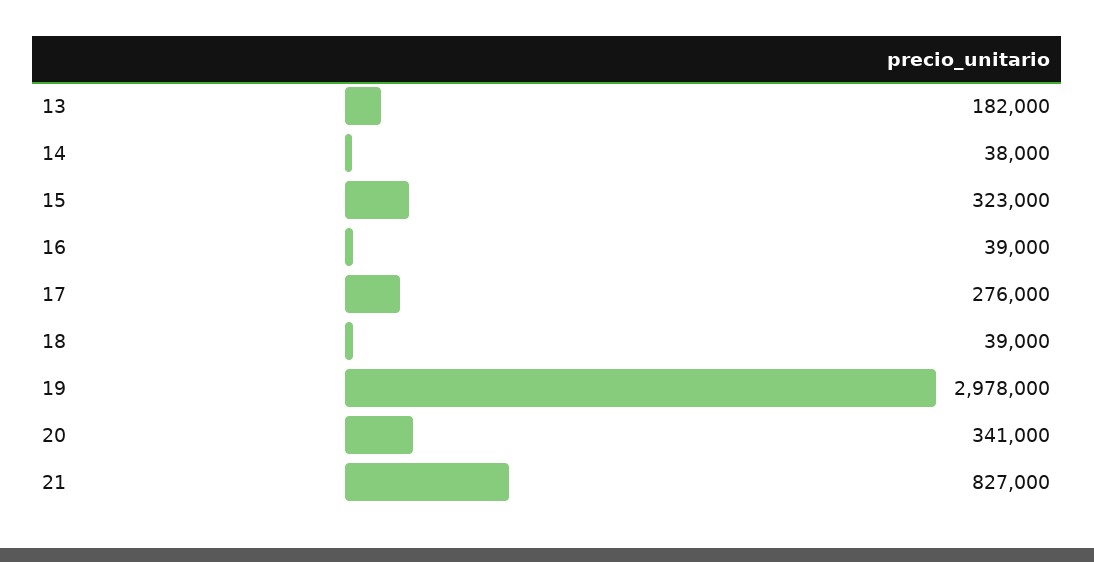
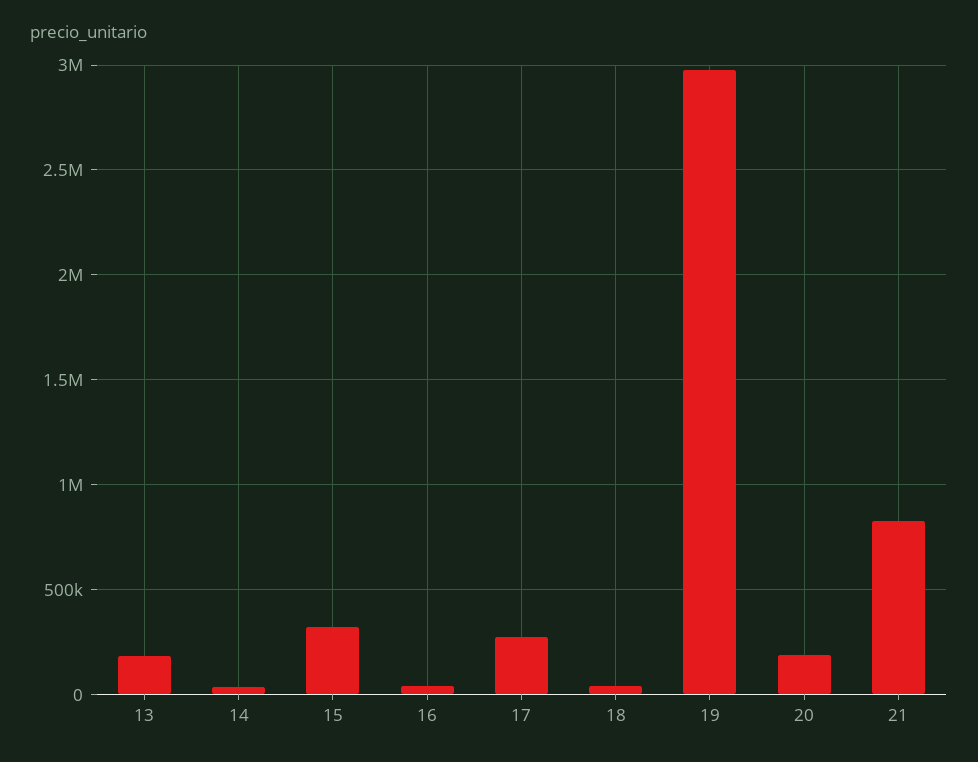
20: 341000 -> 200000

